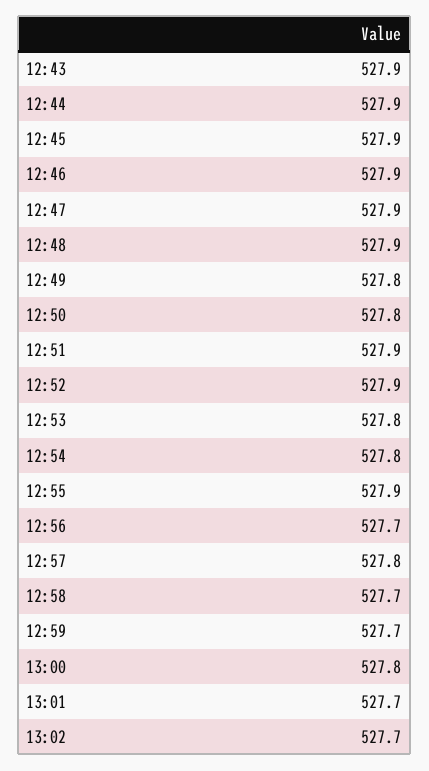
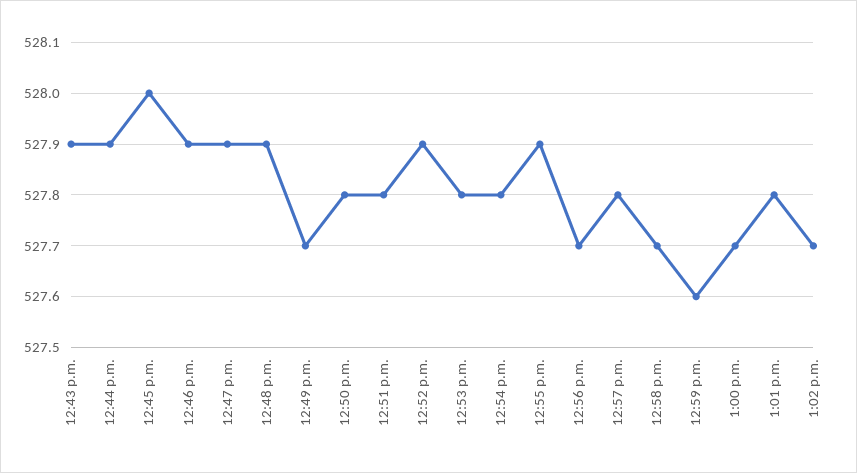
12:45: 527.9 -> 528
12:49: 527.8 -> 527.7
12:51: 527.9 -> 527.8
12:59: 527.7 -> 527.6
13:00: 527.8 -> 527.7
13:01: 527.7 -> 527.8

